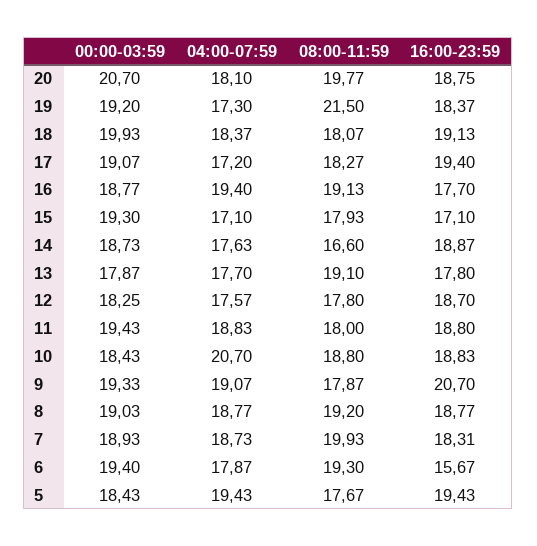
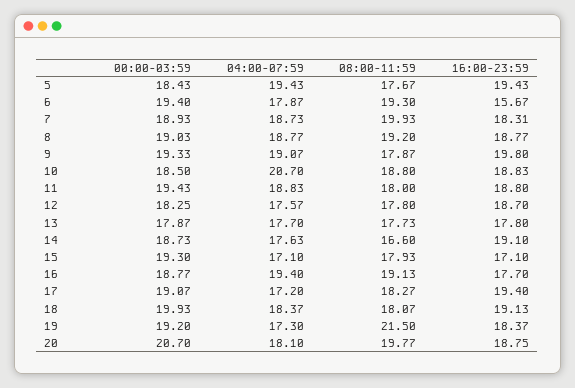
16:00-23:59, 14: 18.87 -> 19.1
08:00-11:59, 13: 19.1 -> 17.73
00:00-03:59, 10: 18.43 -> 18.5
16:00-23:59, 9: 20.7 -> 19.8

